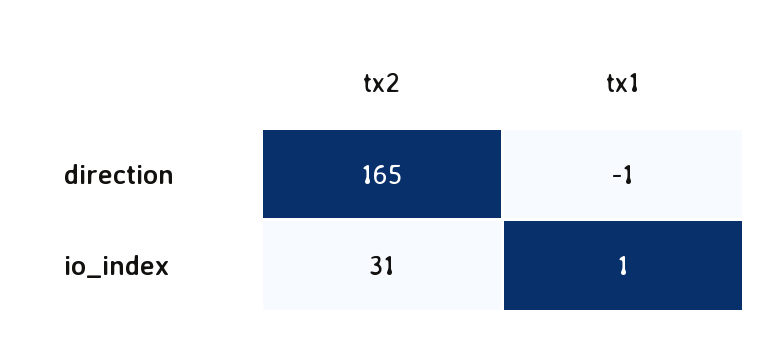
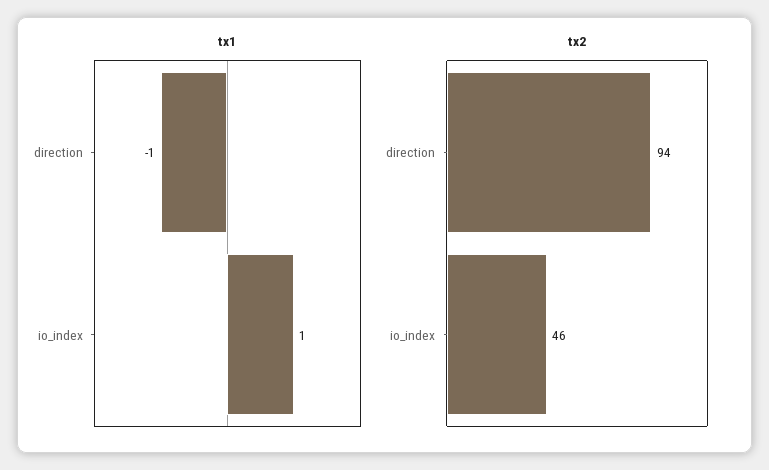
tx2, direction: 165 -> 94
tx2, io_index: 31 -> 46

